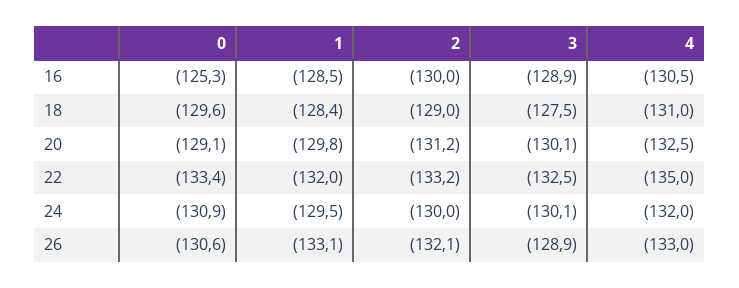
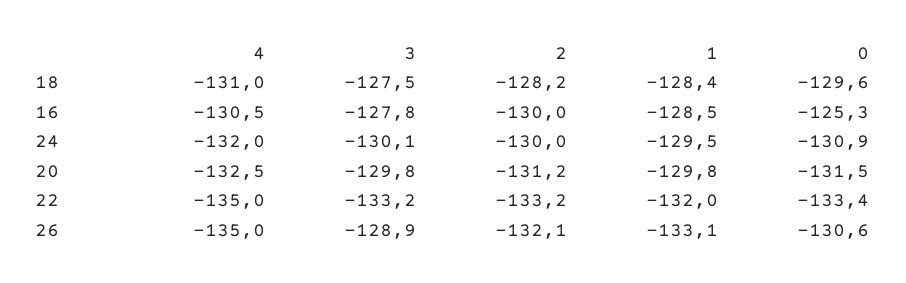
3, 16: -128.9 -> -127.8
2, 18: -129 -> -128.2
0, 20: -129.1 -> -131.5
3, 20: -130.1 -> -129.8
3, 22: -132.5 -> -133.2
4, 26: -133 -> -135

